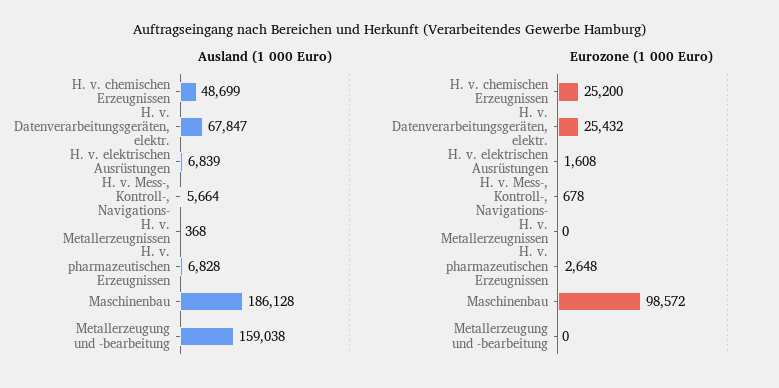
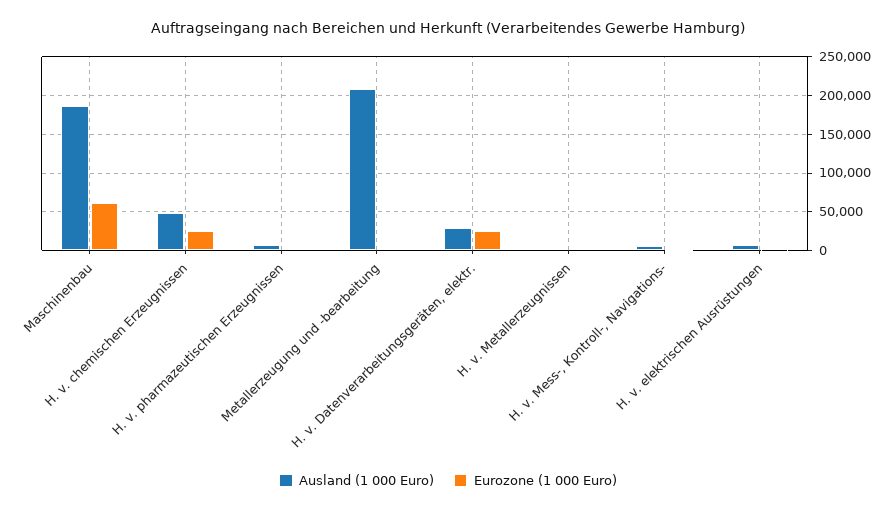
Ausland (1 000 Euro), H. v. Datenverarbeitungsgeräten, elektr.: 67847 -> 30000
Ausland (1 000 Euro), Metallerzeugung und -bearbeitung: 159038 -> 210000
Eurozone (1 000 Euro), Maschinenbau: 98572 -> 60000

